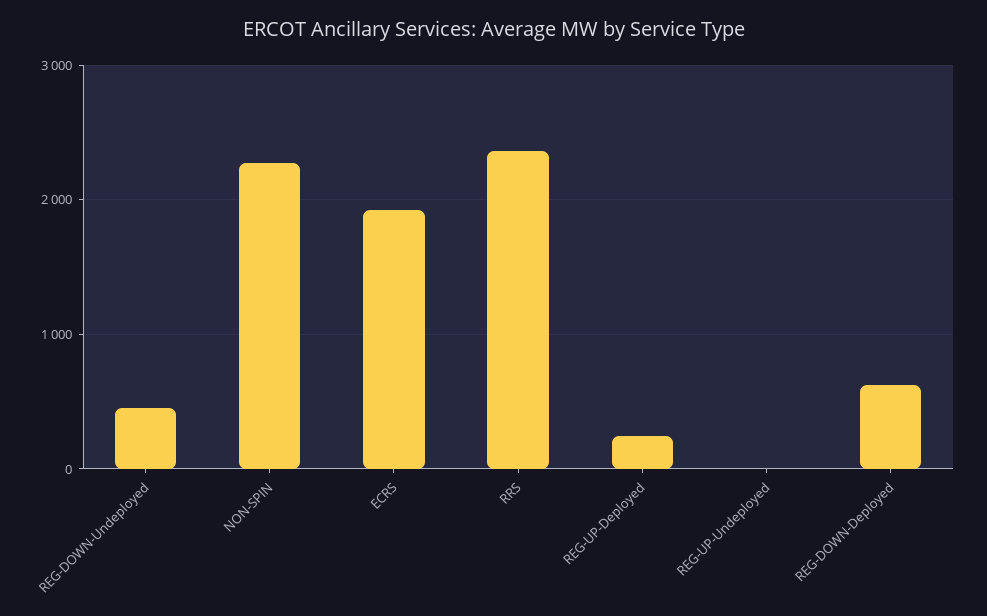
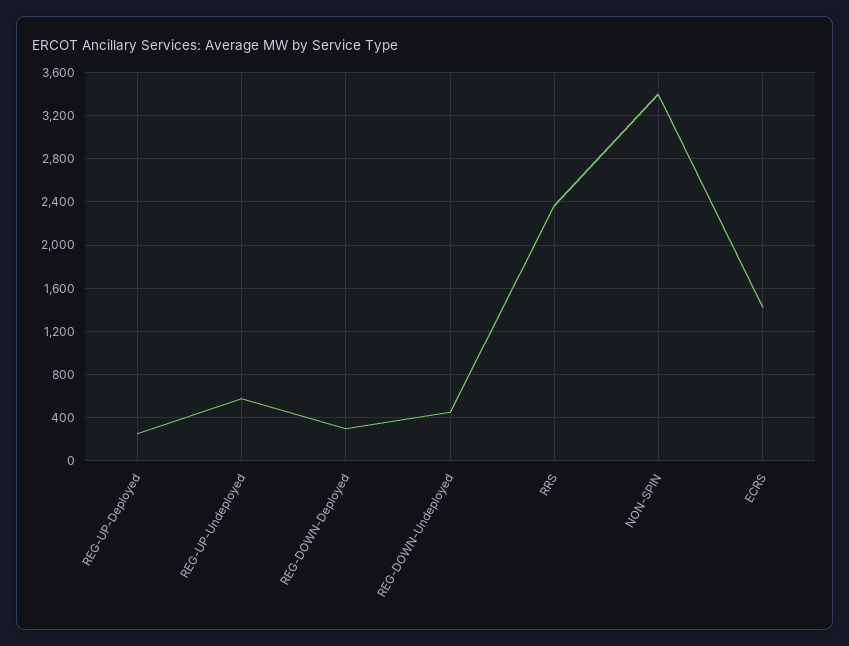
NON-SPIN: 2300 -> 3400
ECRS: 1900 -> 1400
REG-UP-Undeployed: 0 -> 600
REG-DOWN-Deployed: 600 -> 300

